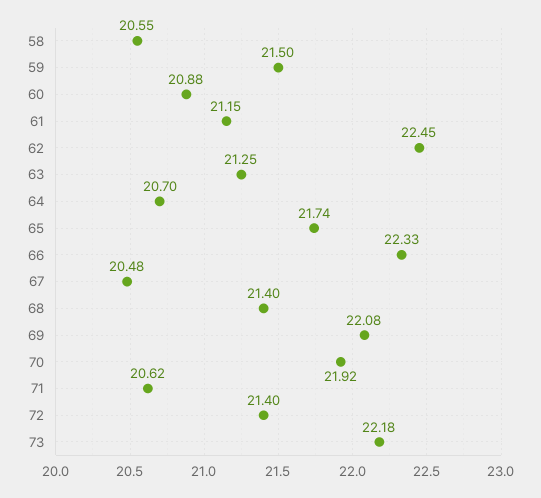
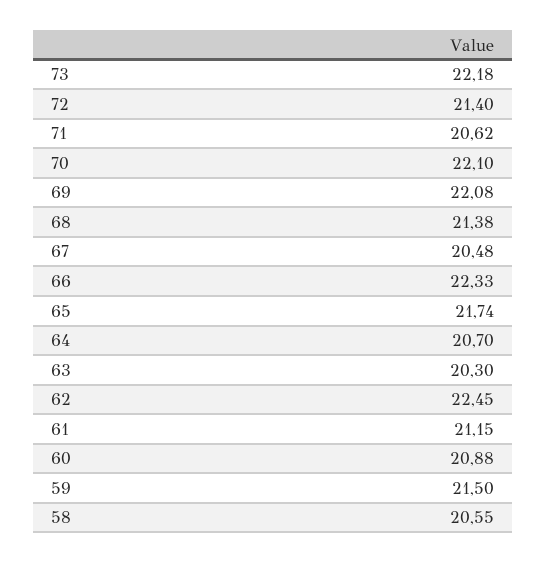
63: 21.25 -> 20.3
68: 21.4 -> 21.38
70: 21.92 -> 22.1

